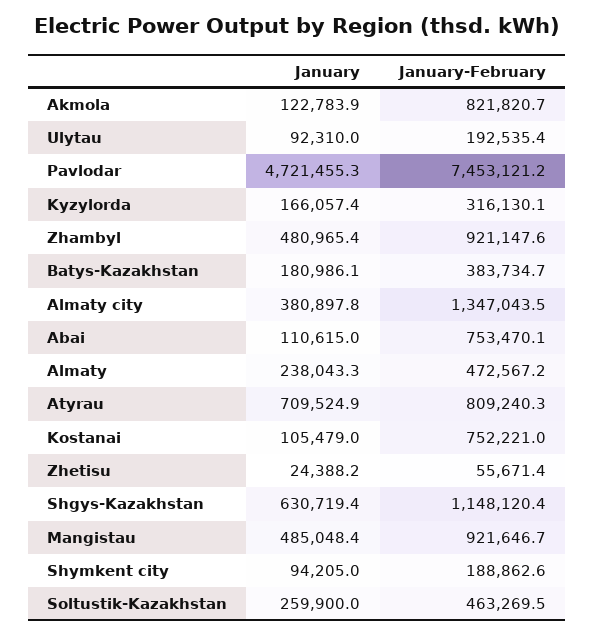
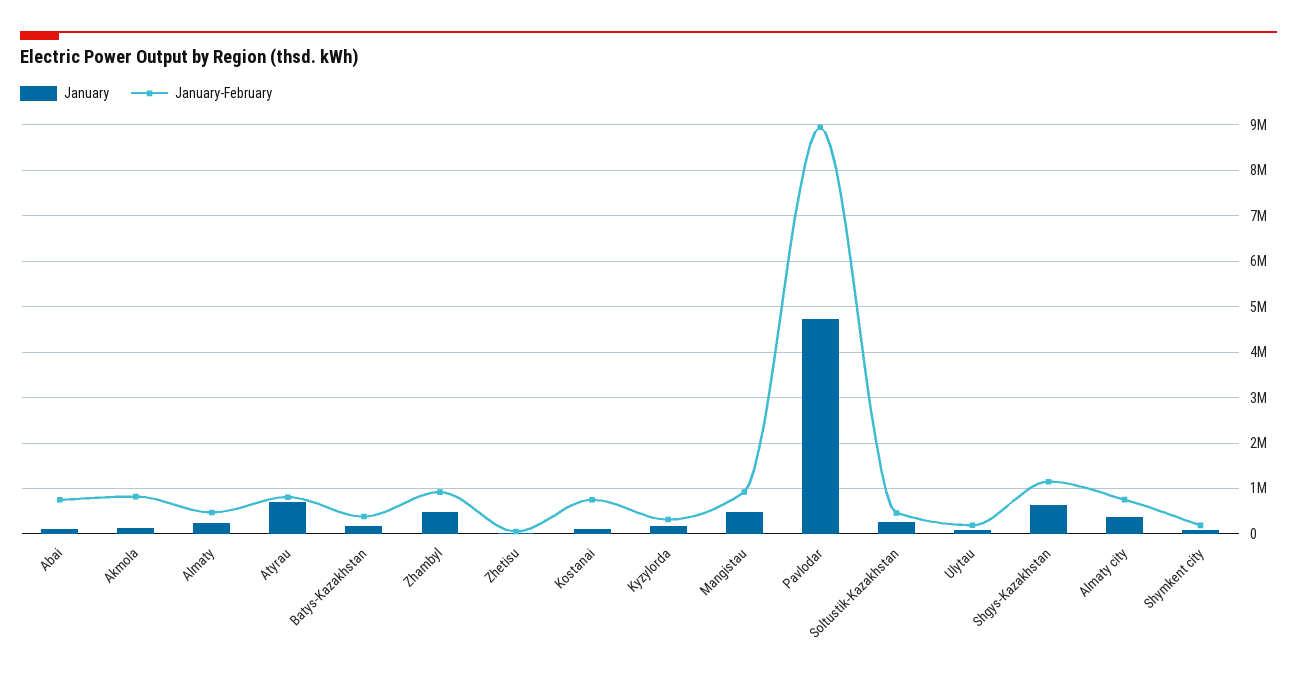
January-February, Pavlodar: 7453121.2 -> 9000000
January-February, Almaty city: 1347043.5 -> 800000

